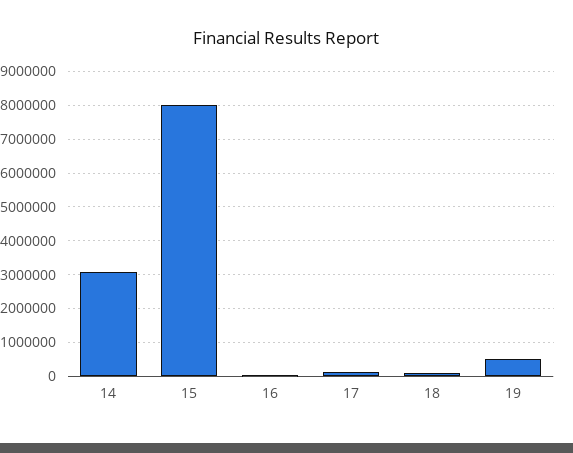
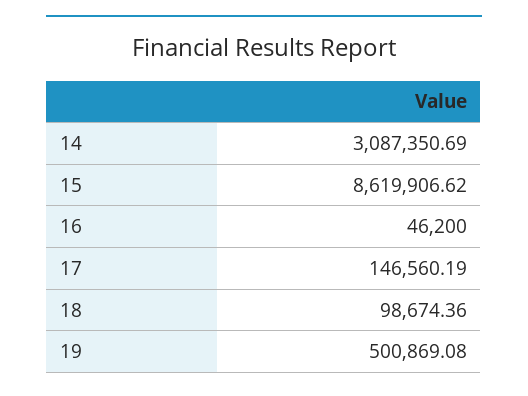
15: 8000000 -> 8619906.62

